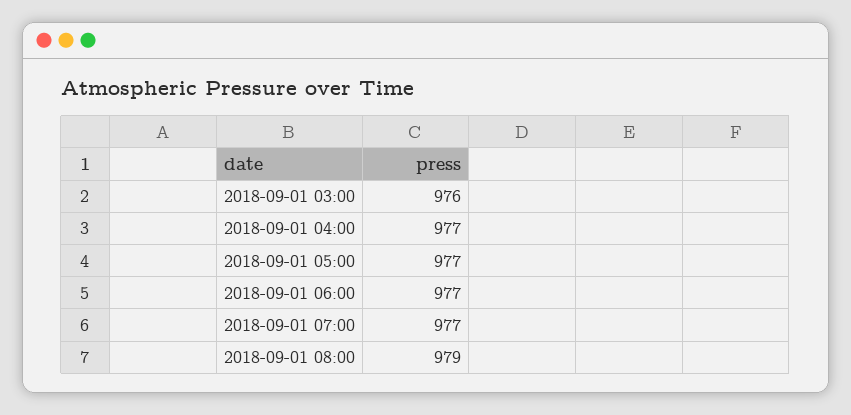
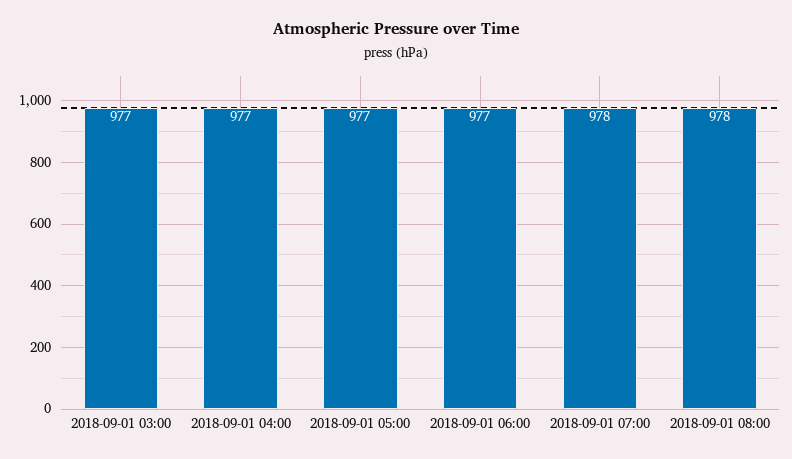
2018-09-01 03:00: 976 -> 977
2018-09-01 07:00: 977 -> 978
2018-09-01 08:00: 979 -> 978

